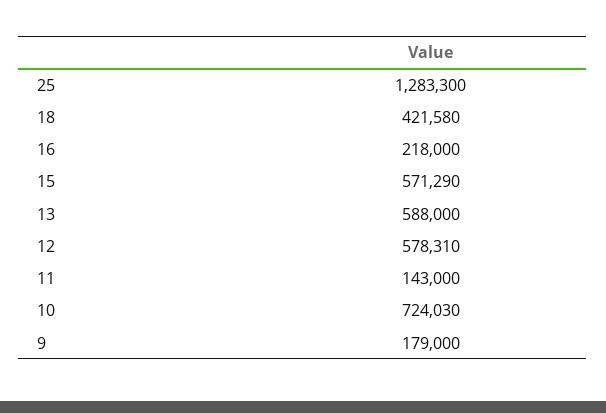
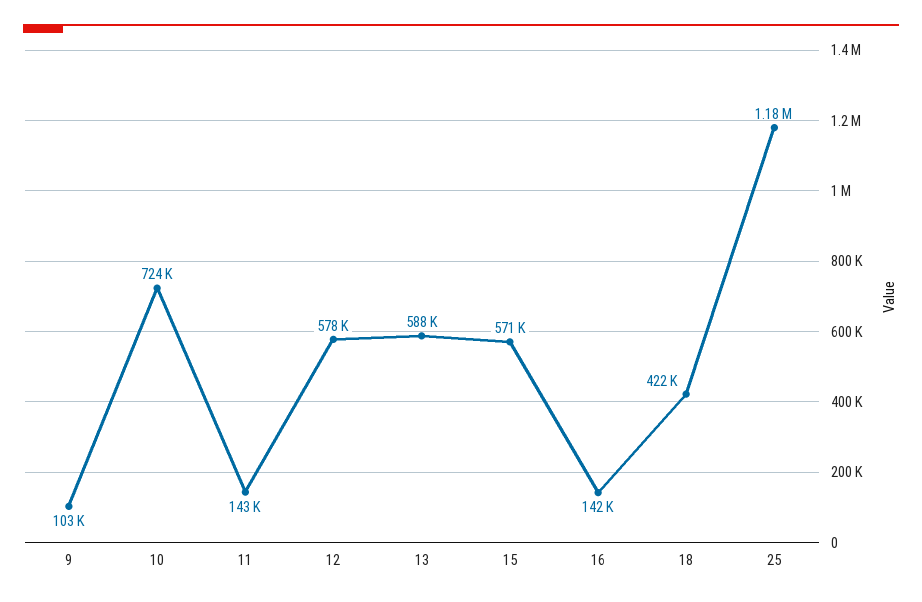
25: 1283300 -> 1180000
16: 218000 -> 142000
9: 179000 -> 103000

